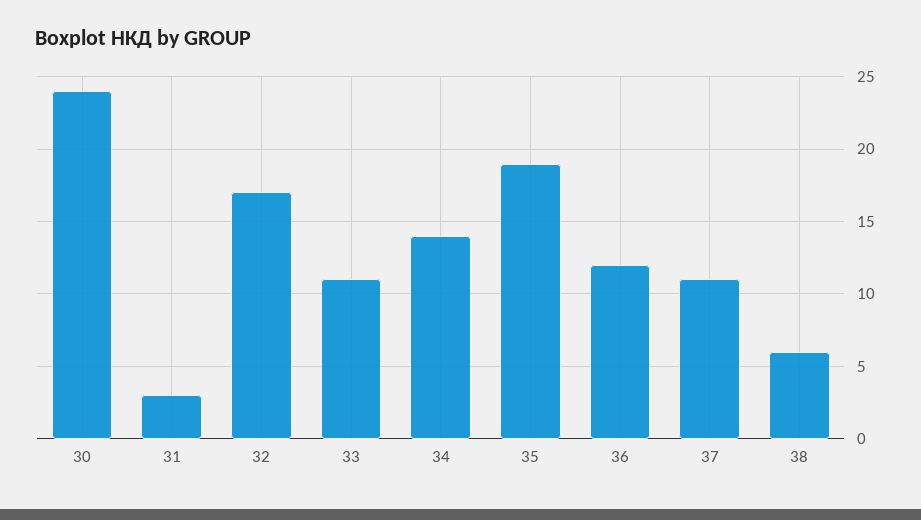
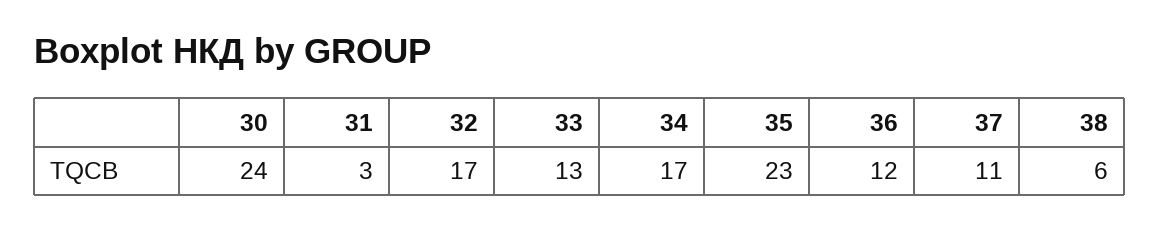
33: 11 -> 13
34: 14 -> 17
35: 19 -> 23

